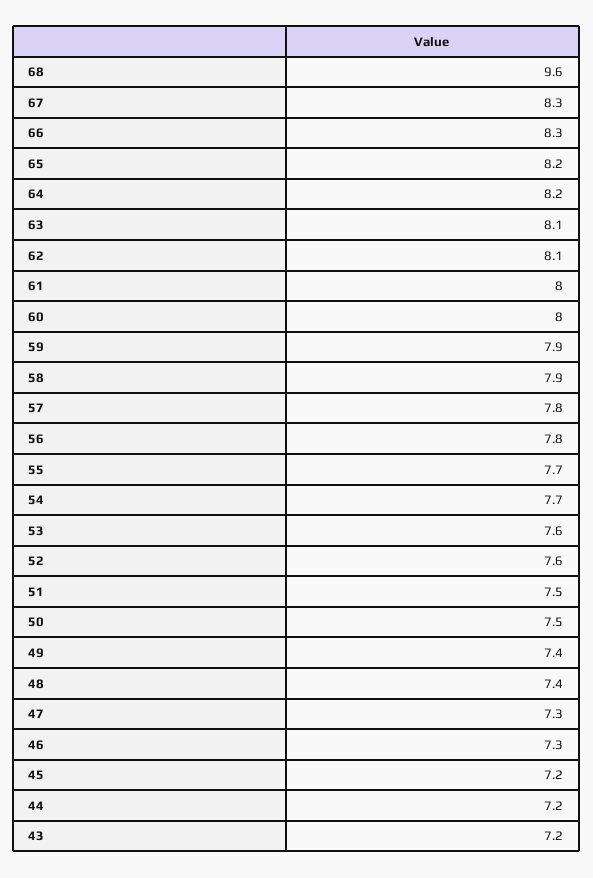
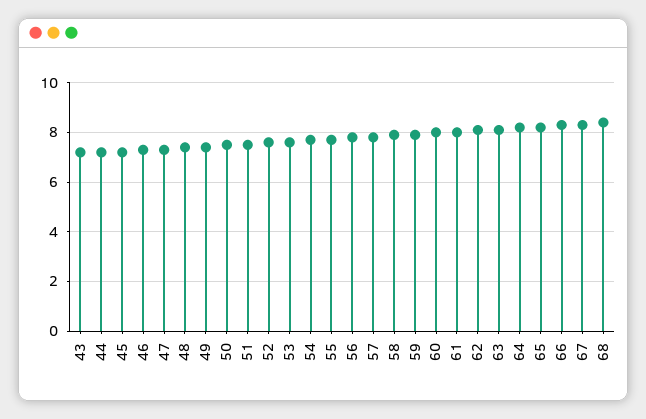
68: 9.6 -> 8.5

